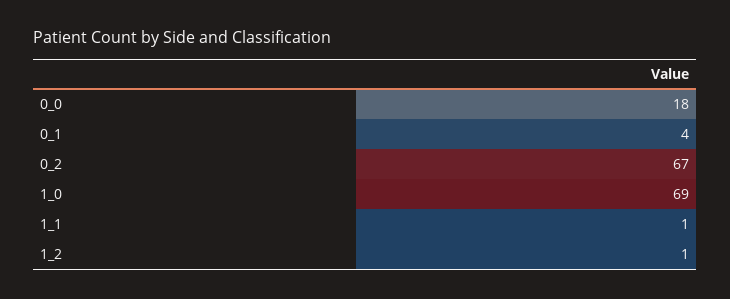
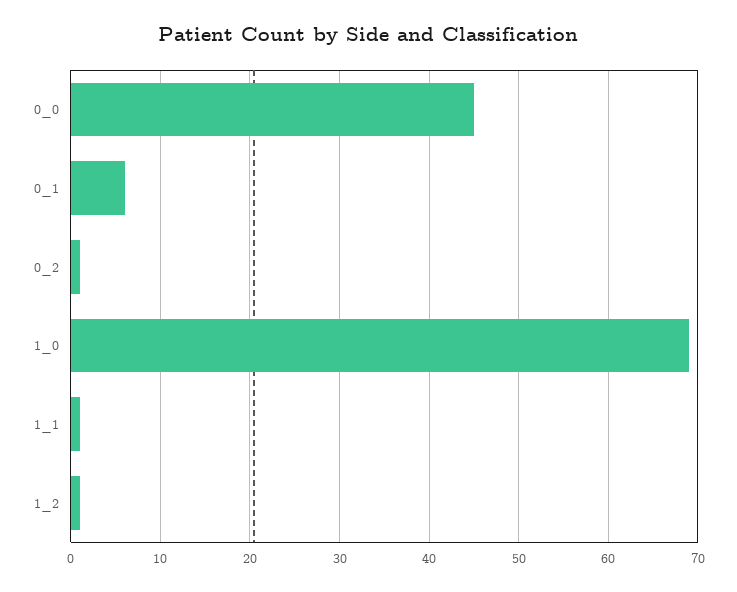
0_0: 18 -> 45
0_1: 4 -> 6
0_2: 67 -> 1

